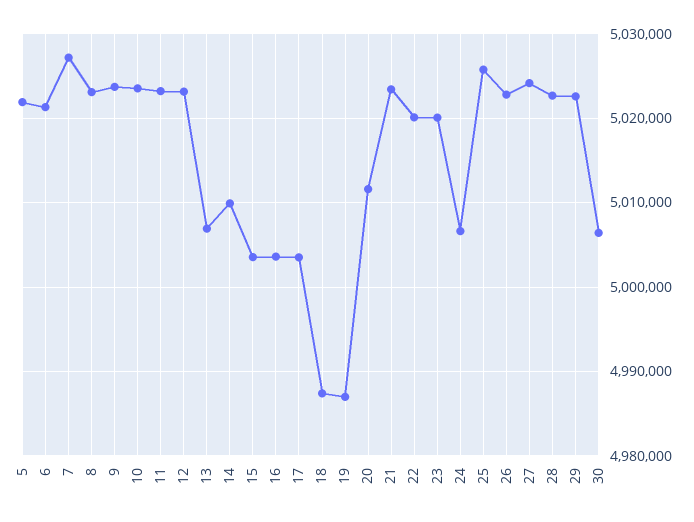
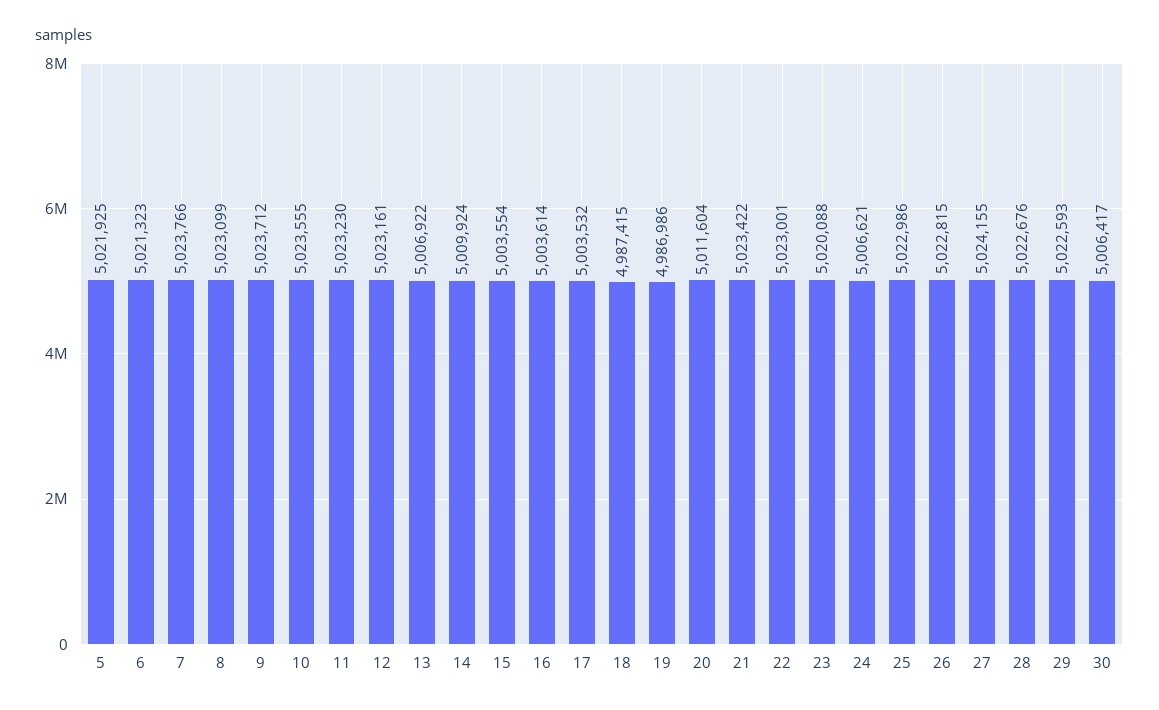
7: 5027000 -> 5023766
22: 5020000 -> 5023001
25: 5026000 -> 5022986

